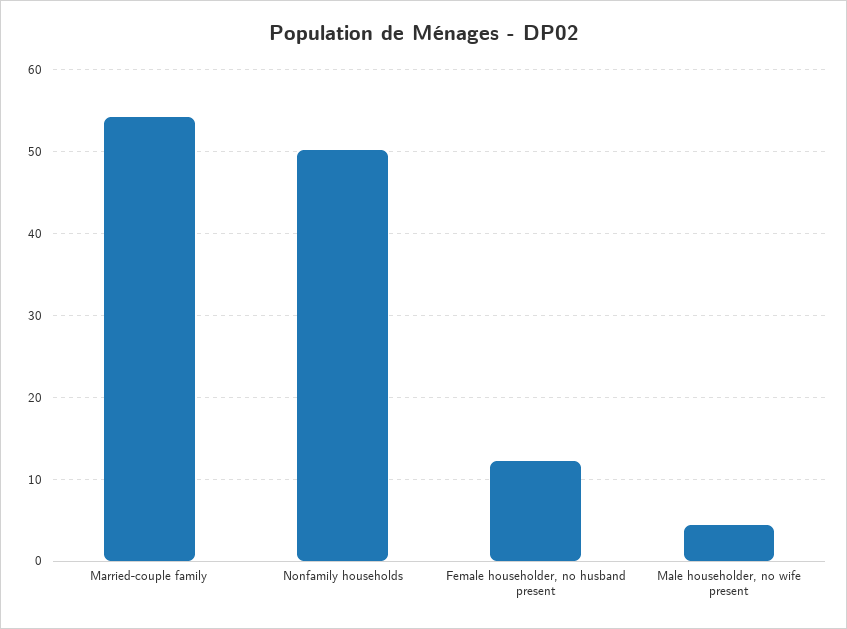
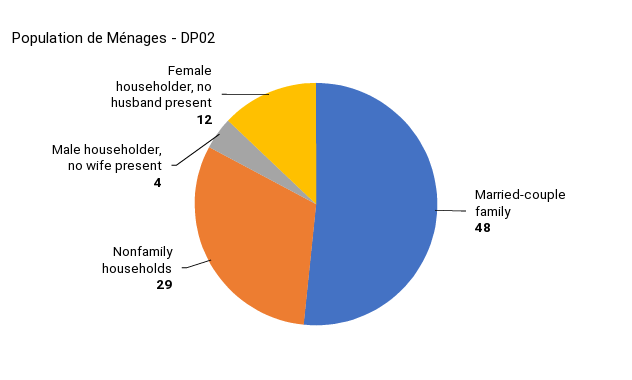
Married-couple family: 54 -> 48
Nonfamily households: 50 -> 29

